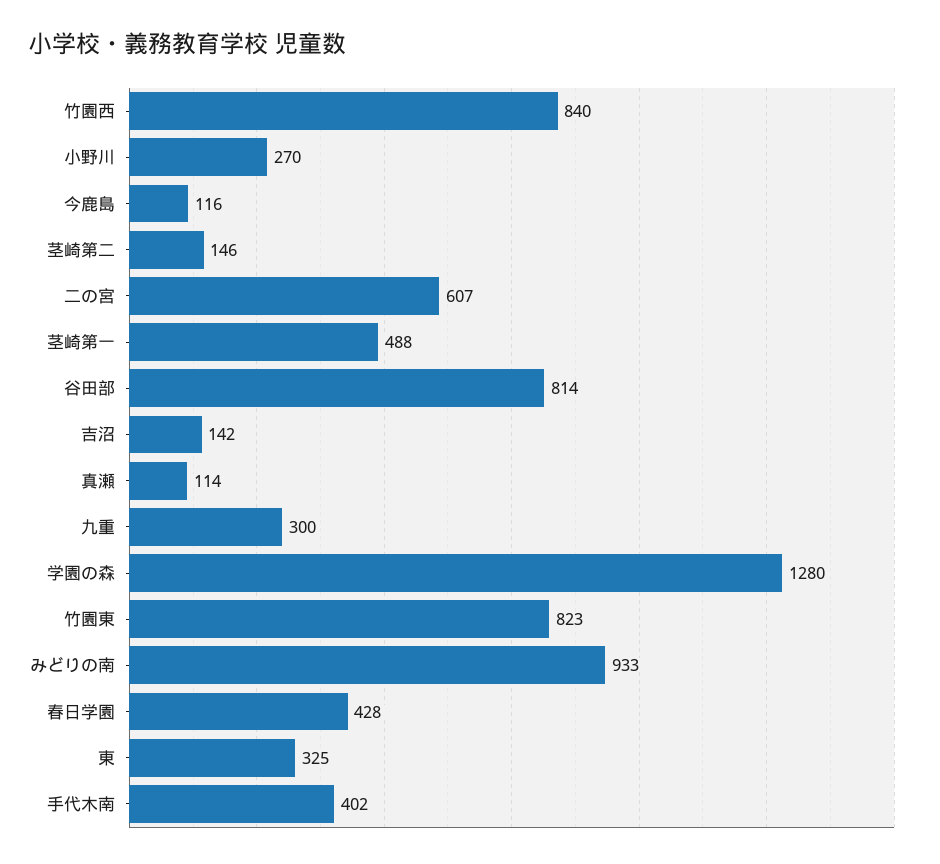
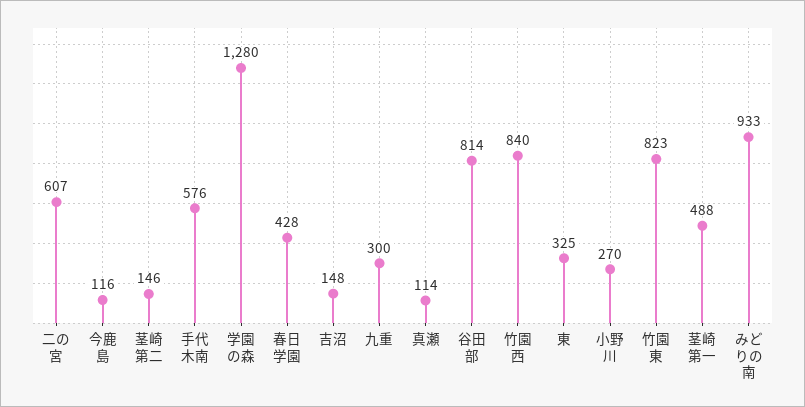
吉沼: 142 -> 148
手代木南: 402 -> 576

